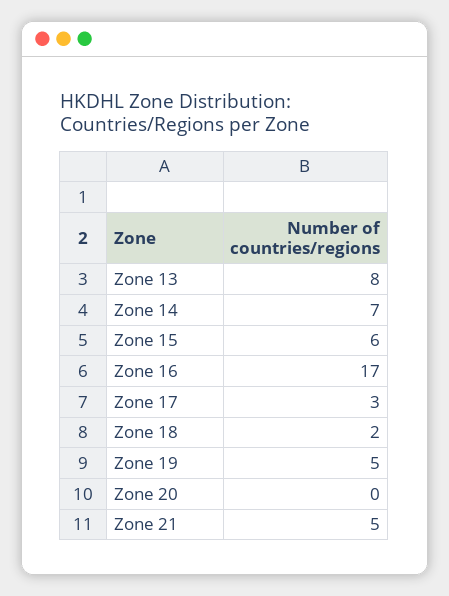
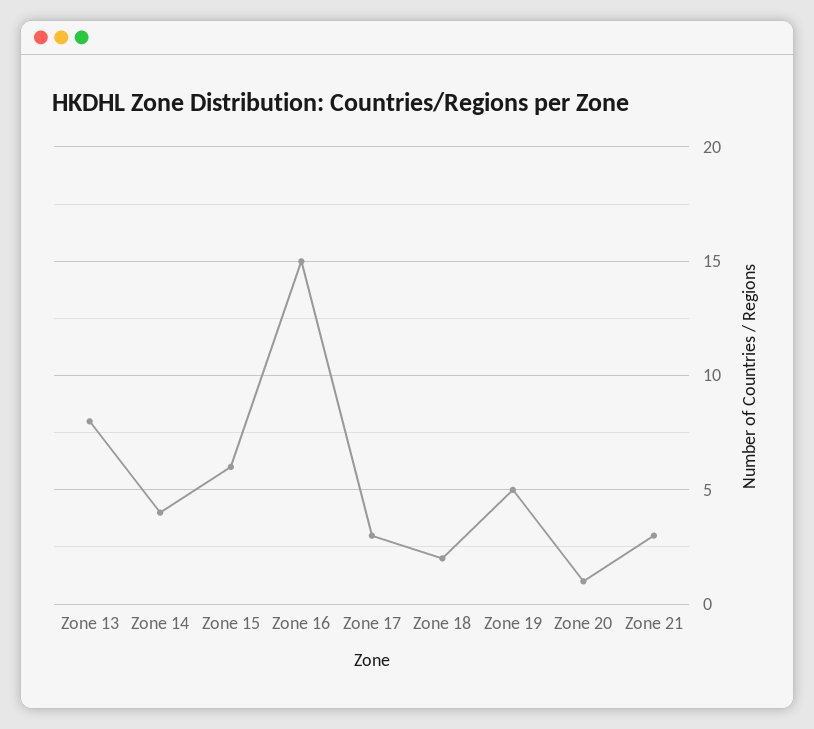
Zone 14: 7 -> 4
Zone 16: 17 -> 15
Zone 20: 0 -> 1
Zone 21: 5 -> 3

